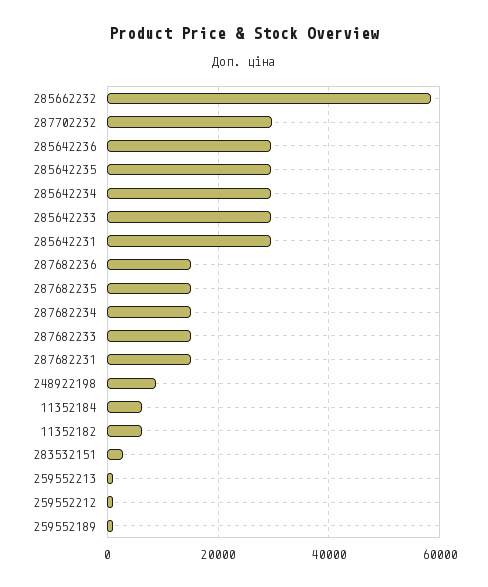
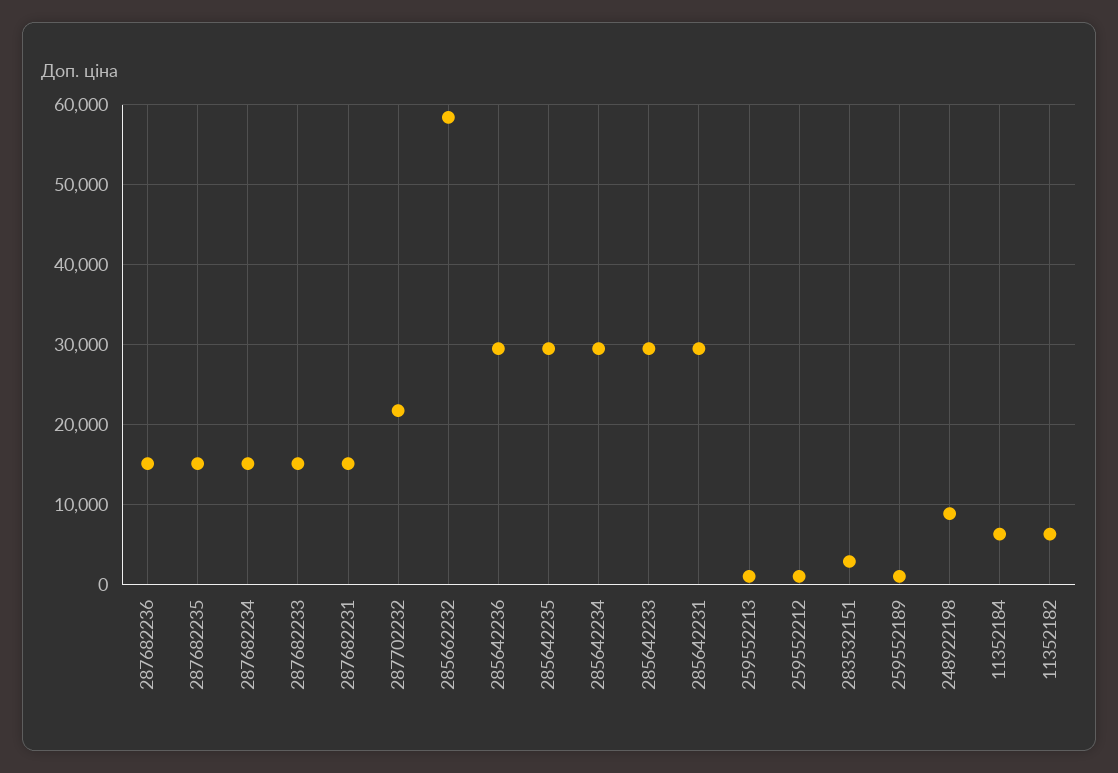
287702232: 30000 -> 22000

